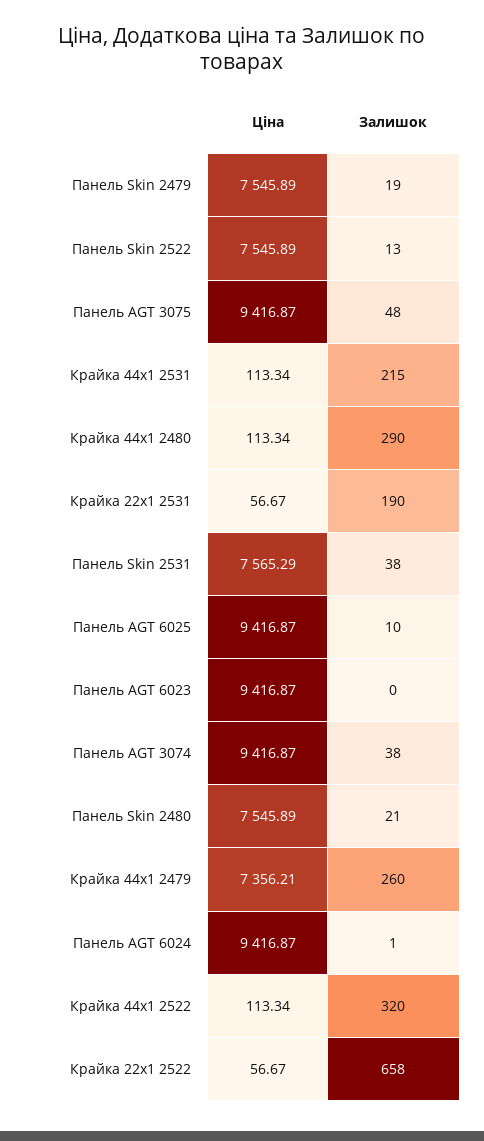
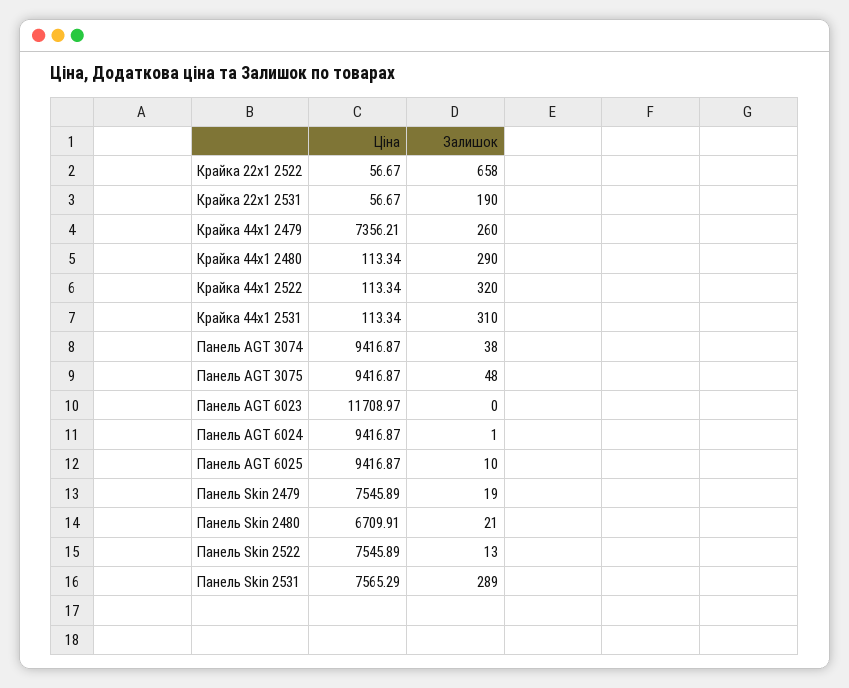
Залишок, Крайка 44x1 2531: 215 -> 310
Залишок, Панель Skin 2531: 38 -> 289
Ціна, Панель AGT 6023: 9416.87 -> 11708.97
Ціна, Панель Skin 2480: 7545.89 -> 6709.91

